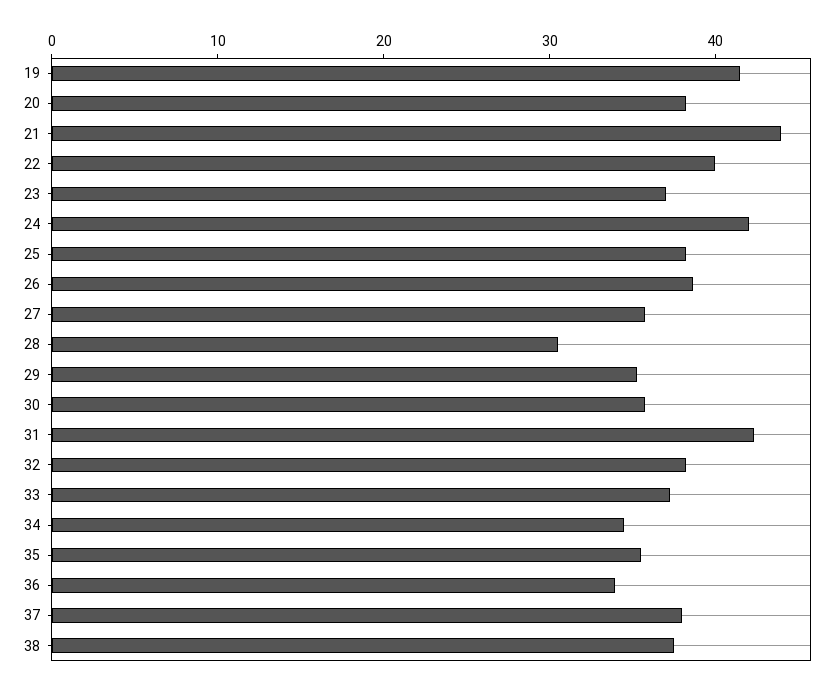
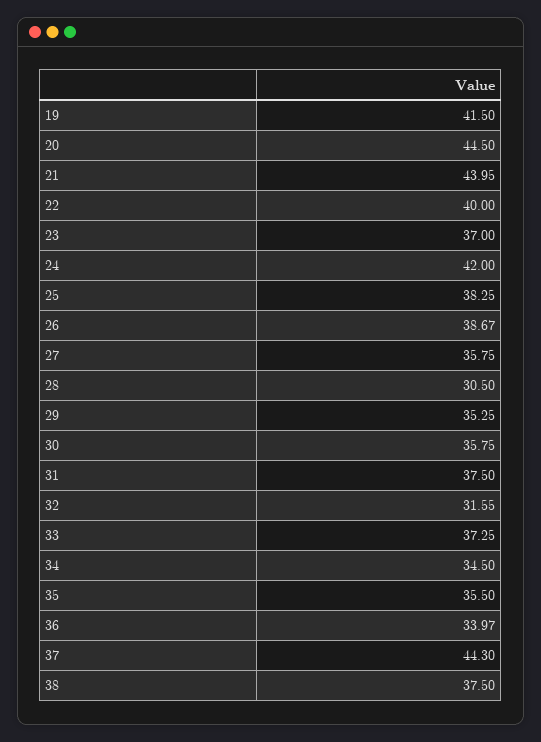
20: 38 -> 44.5
31: 42 -> 37.5
32: 38 -> 31.55
37: 38 -> 44.3

